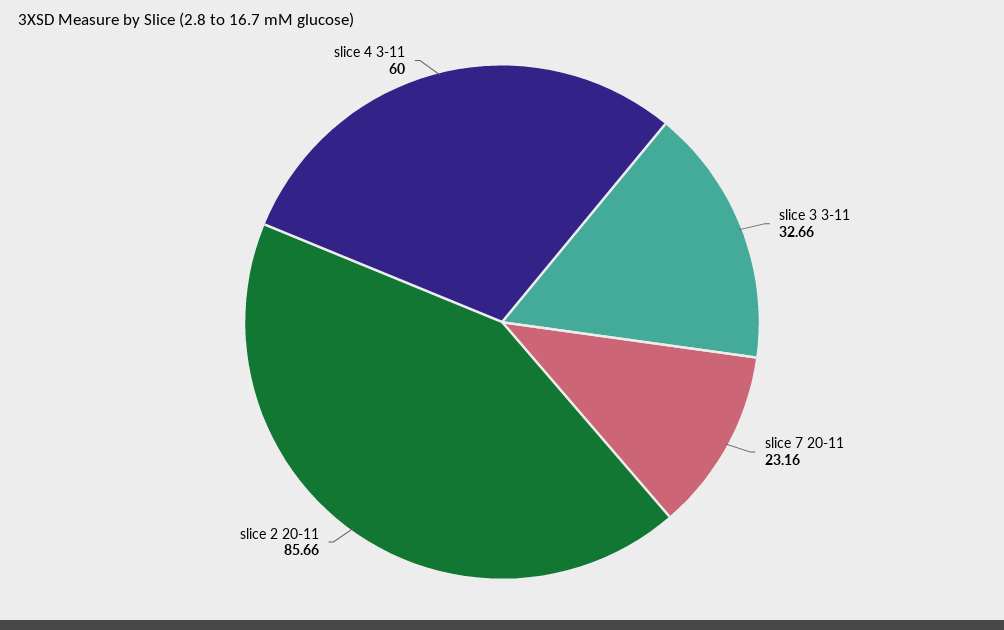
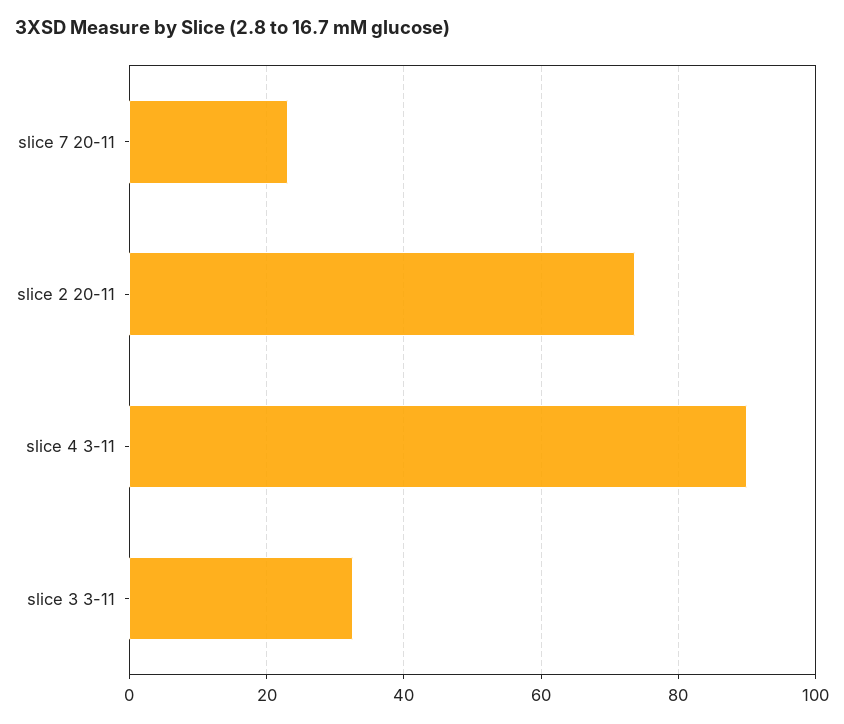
slice 2 20-11: 85.66 -> 74
slice 4 3-11: 60 -> 90

